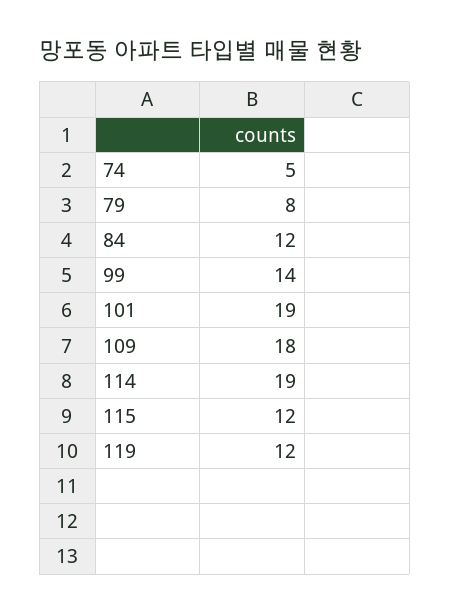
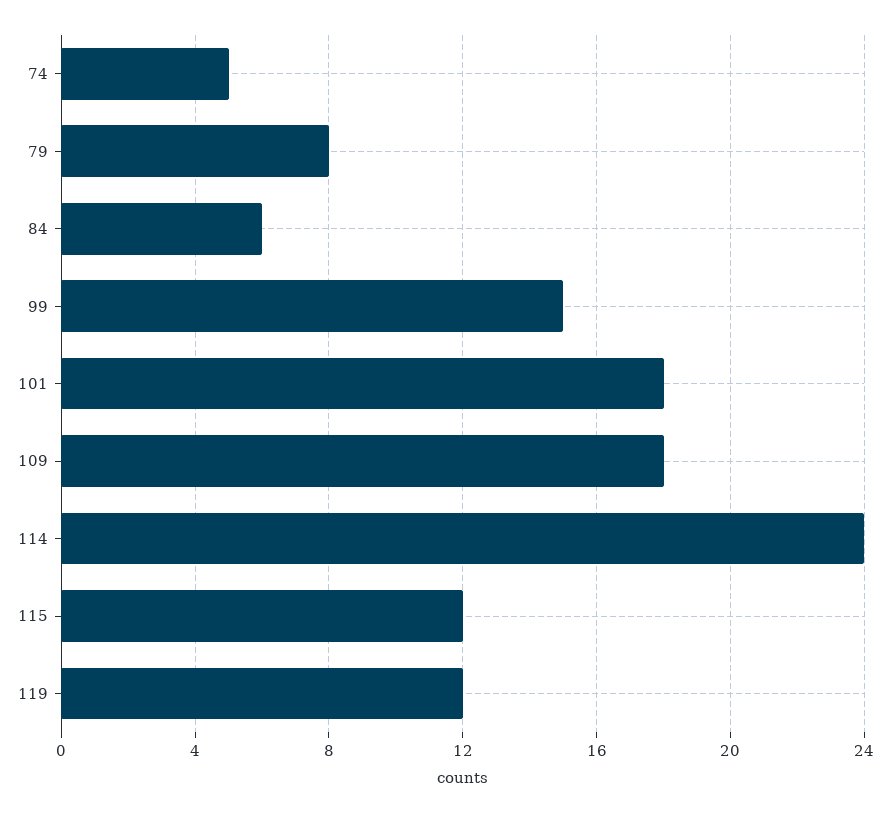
84: 12 -> 6
99: 14 -> 15
101: 19 -> 18
114: 19 -> 24

